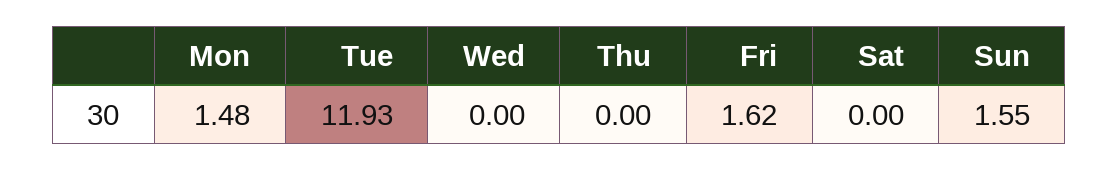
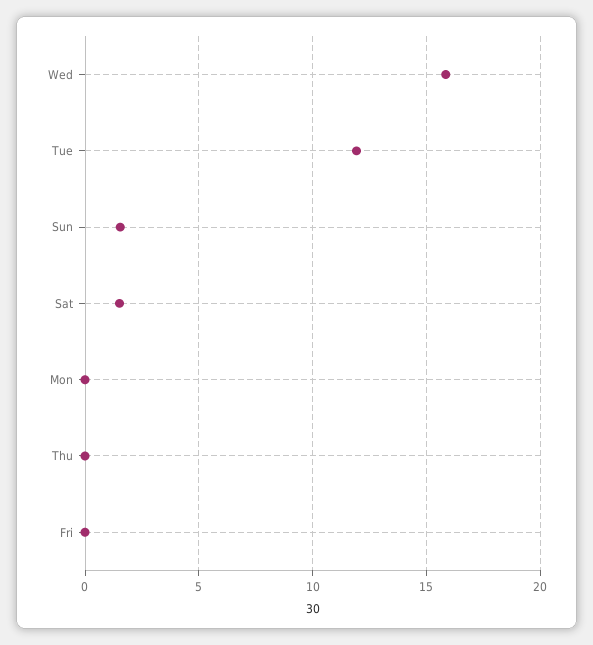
Mon: 1.48 -> 0
Wed: 0 -> 16
Fri: 1.62 -> 0
Sat: 0 -> 1.5

